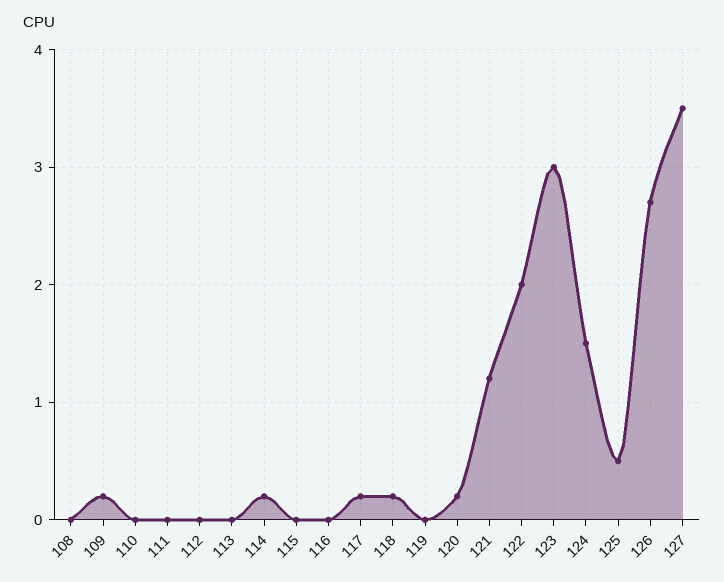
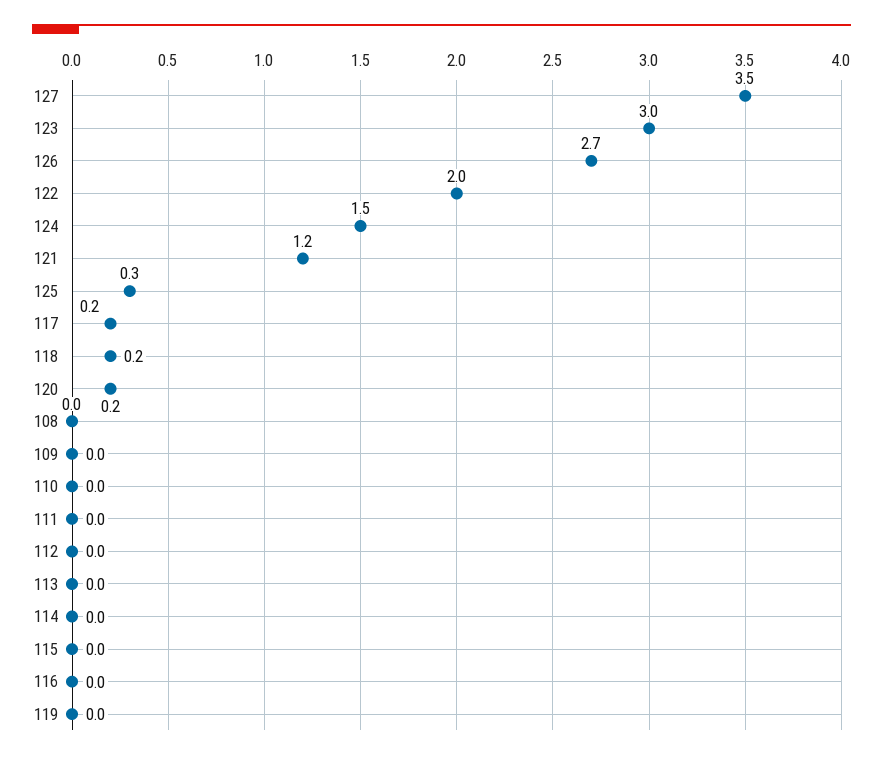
109: 0.2 -> 0
114: 0.2 -> 0
125: 0.5 -> 0.3

